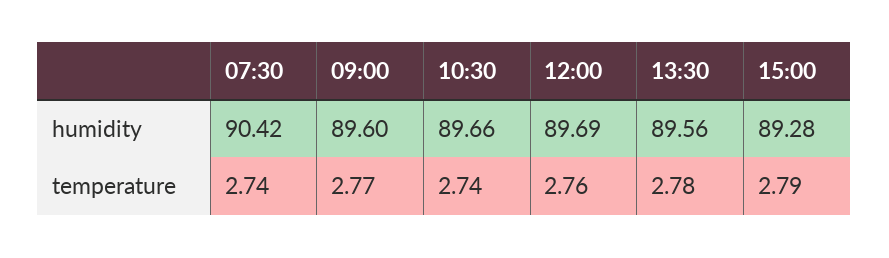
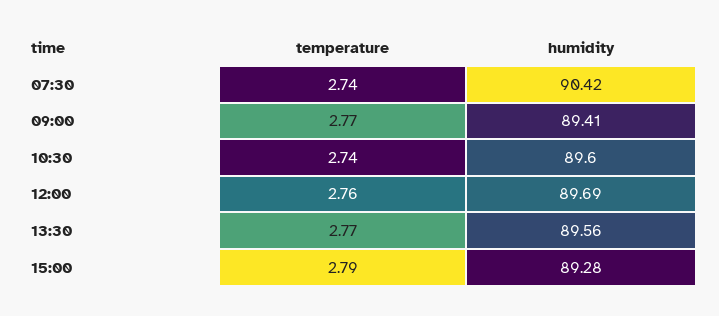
09:00, humidity: 89.6 -> 89.41
10:30, humidity: 89.66 -> 89.6
13:30, temperature: 2.78 -> 2.77

